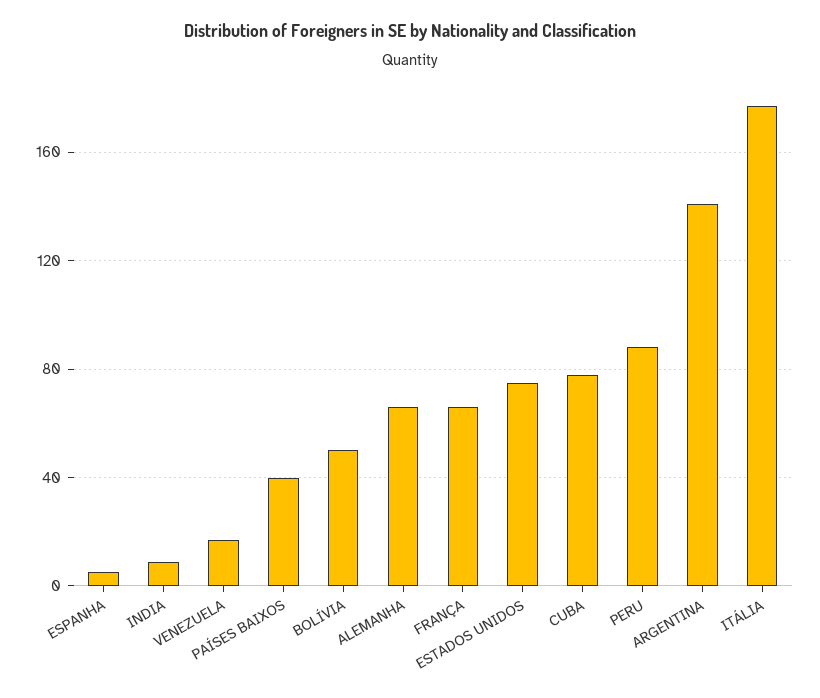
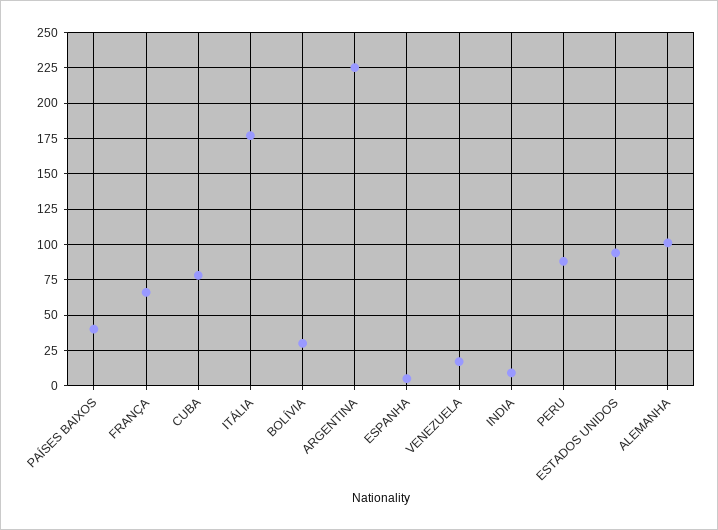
BOLÍVIA: 50 -> 30
ALEMANHA: 65 -> 100
ESTADOS UNIDOS: 75 -> 95
ARGENTINA: 140 -> 225

